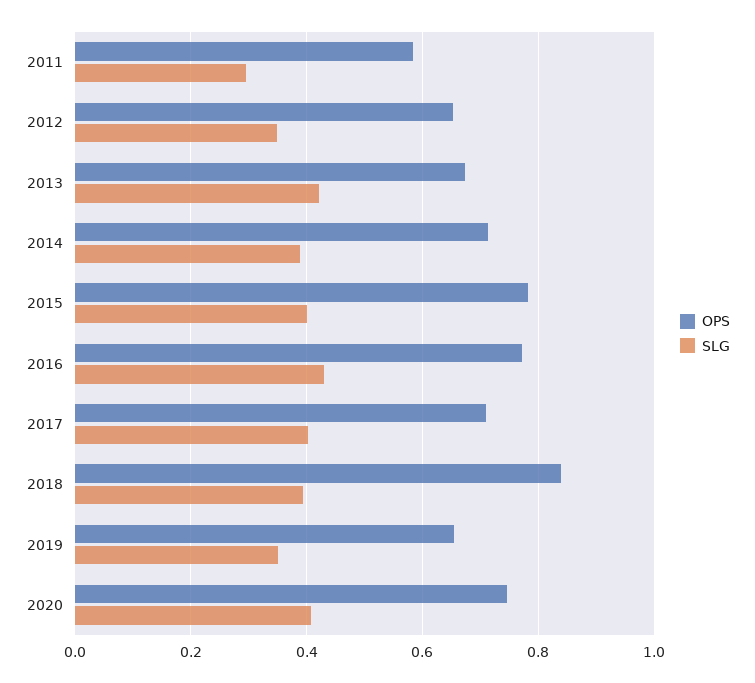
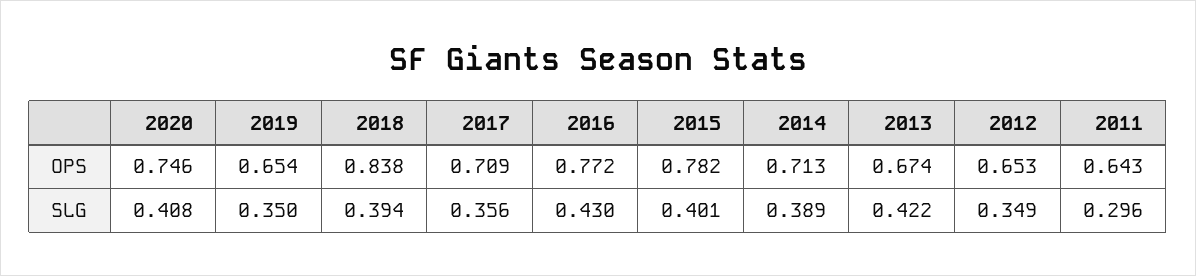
OPS, 2011: 0.58 -> 0.643
SLG, 2017: 0.4 -> 0.356

